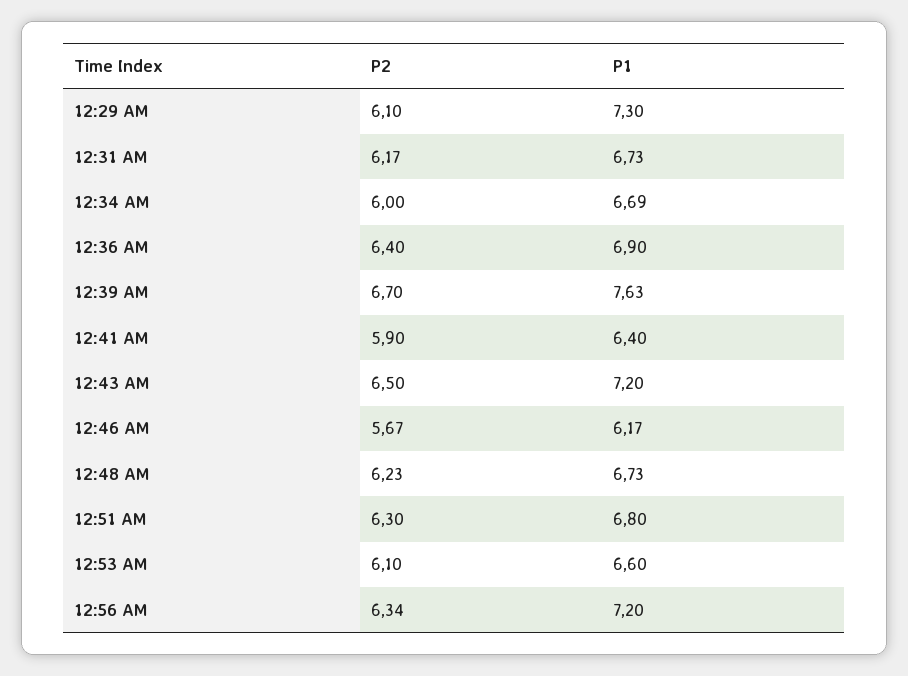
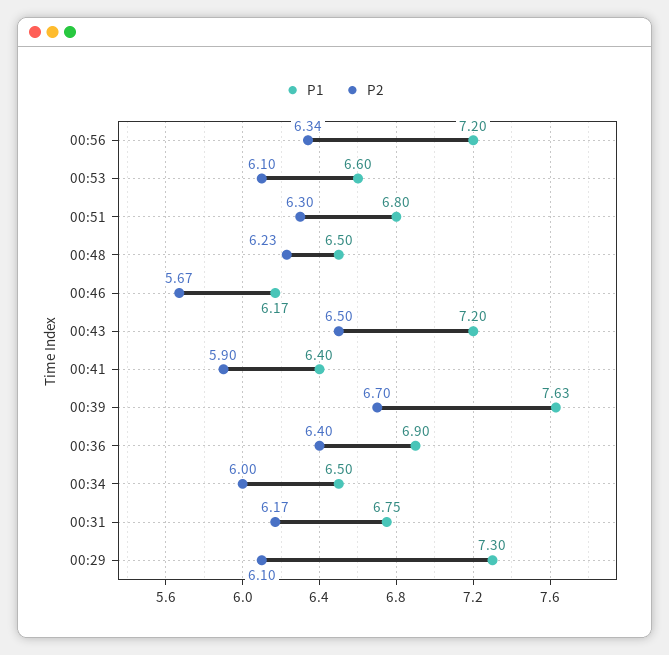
P1, 12:31 AM: 6.73 -> 6.75
P1, 12:34 AM: 6.69 -> 6.5
P1, 12:48 AM: 6.73 -> 6.5

